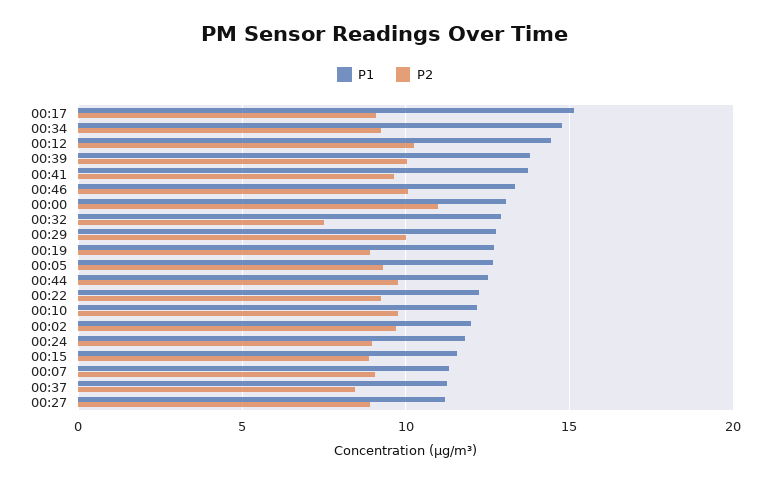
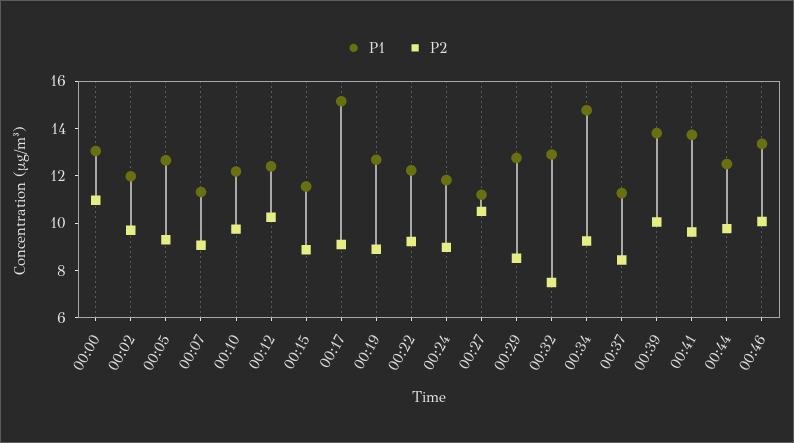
P1, 00:12: 14.5 -> 12.5
P2, 00:29: 10 -> 8.5
P2, 00:27: 9 -> 10.5

